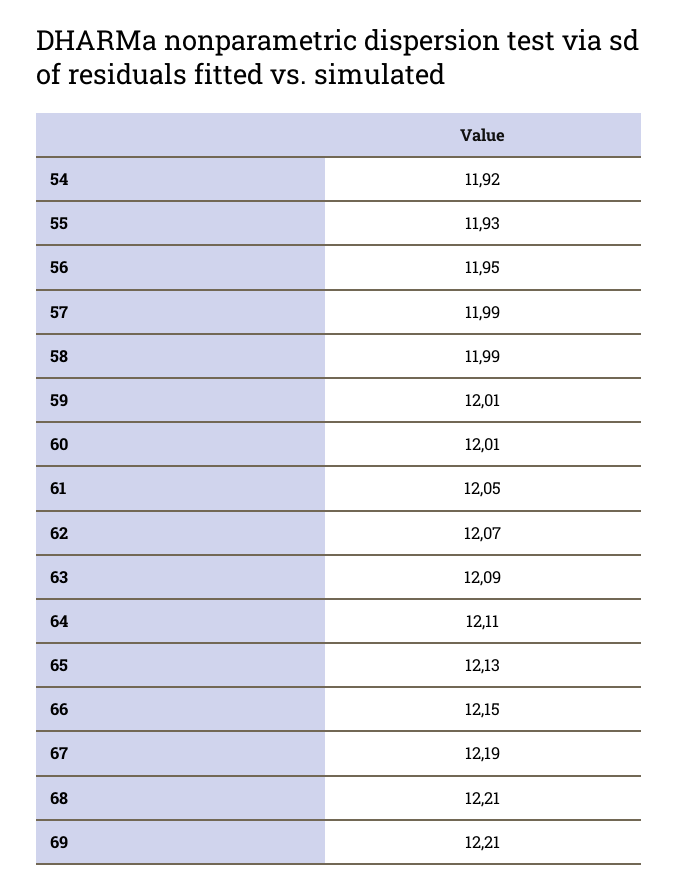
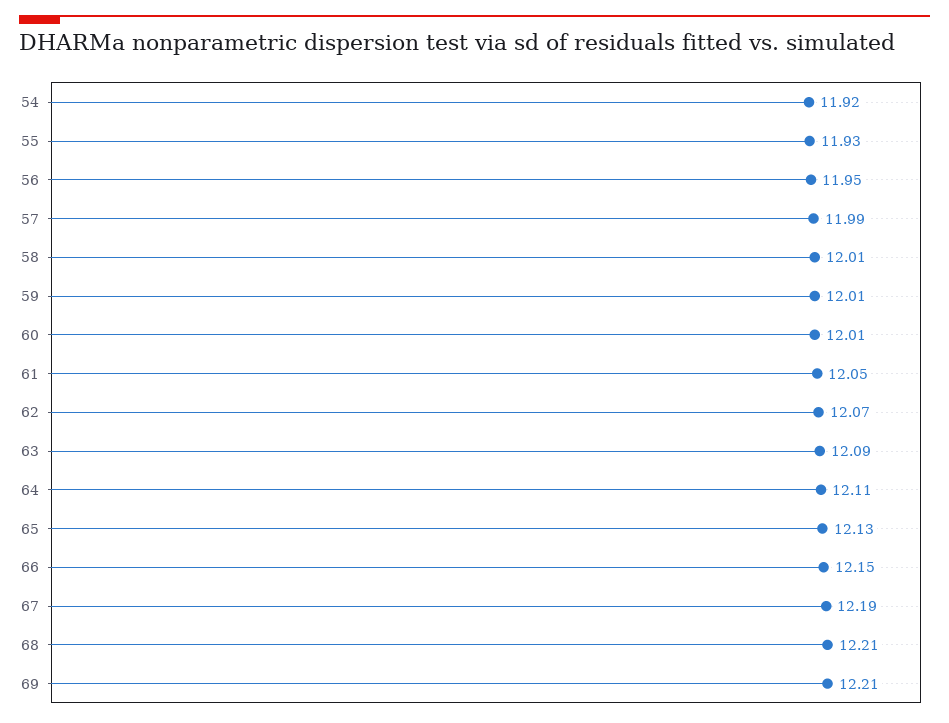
58: 11.99 -> 12.01

